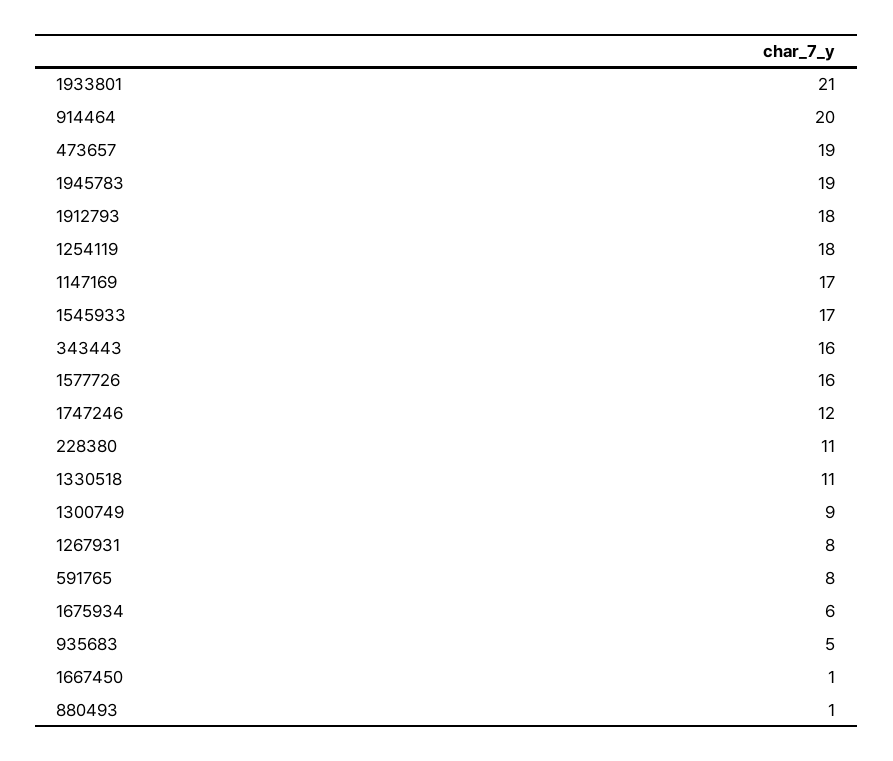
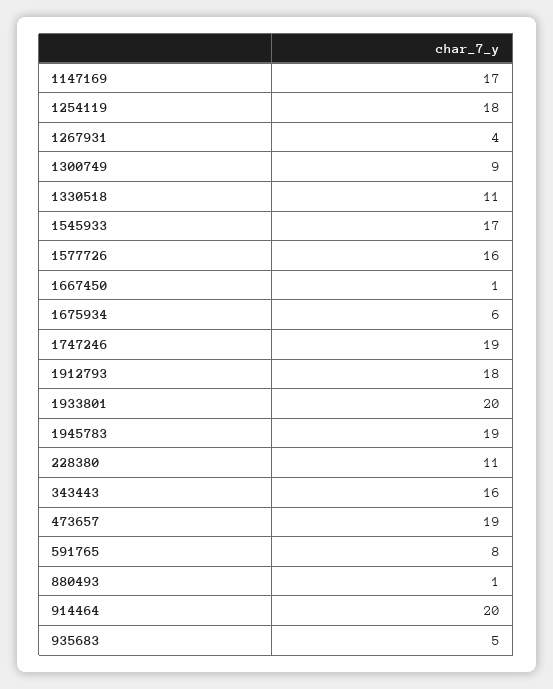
1933801: 21 -> 20
1747246: 12 -> 19
1267931: 8 -> 4

